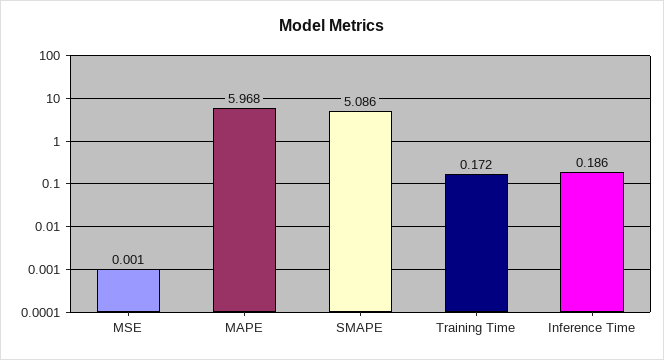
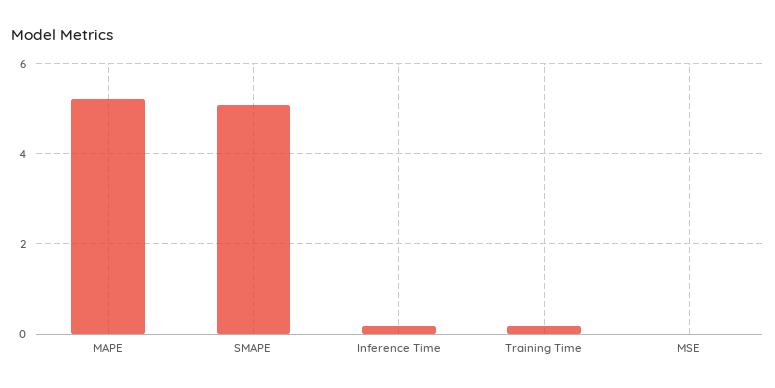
MAPE: 5.968 -> 5.2

